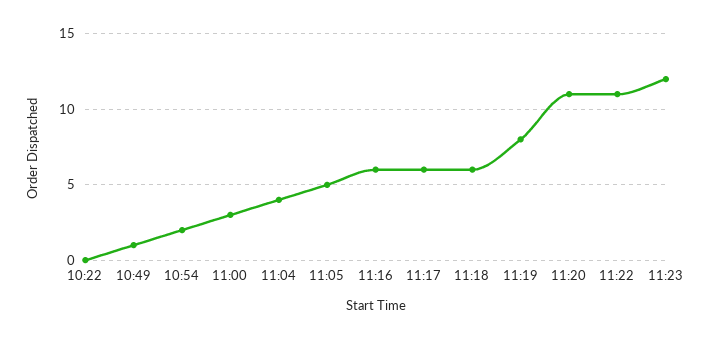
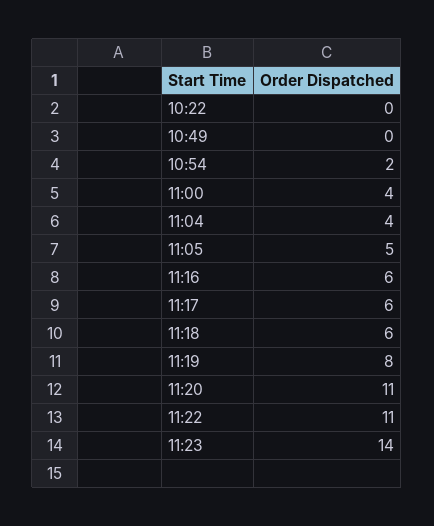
10:49: 1 -> 0
11:00: 3 -> 4
11:23: 12 -> 14

